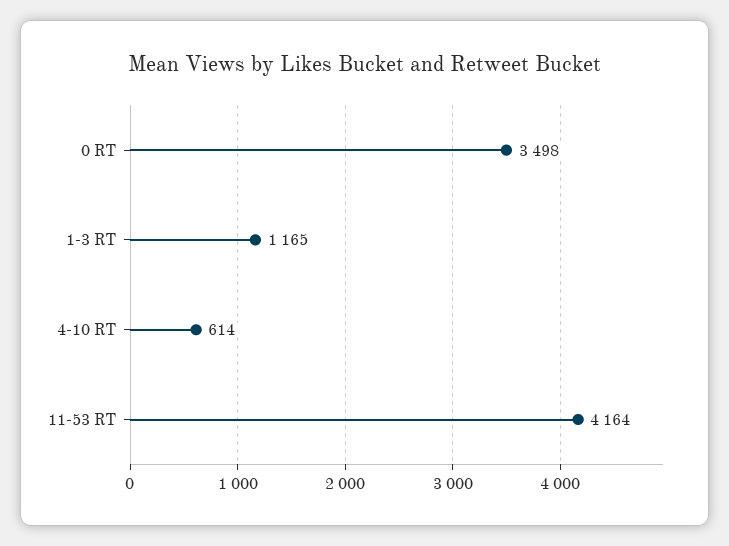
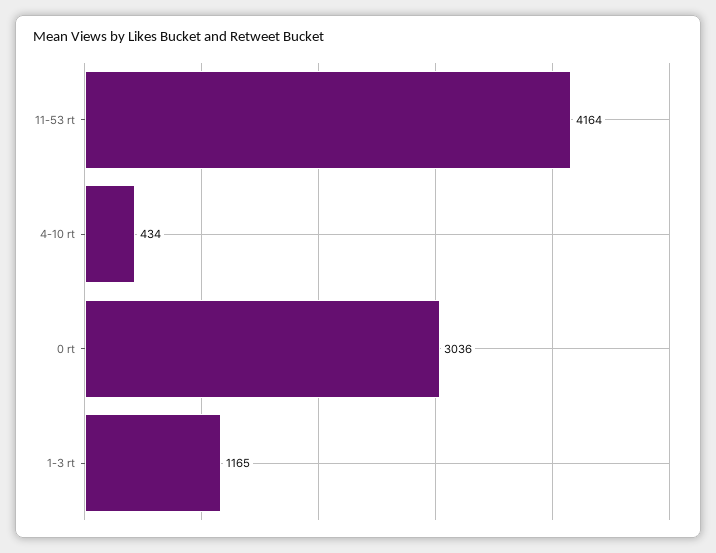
0 RT: 3498 -> 3036
4-10 RT: 614 -> 434

